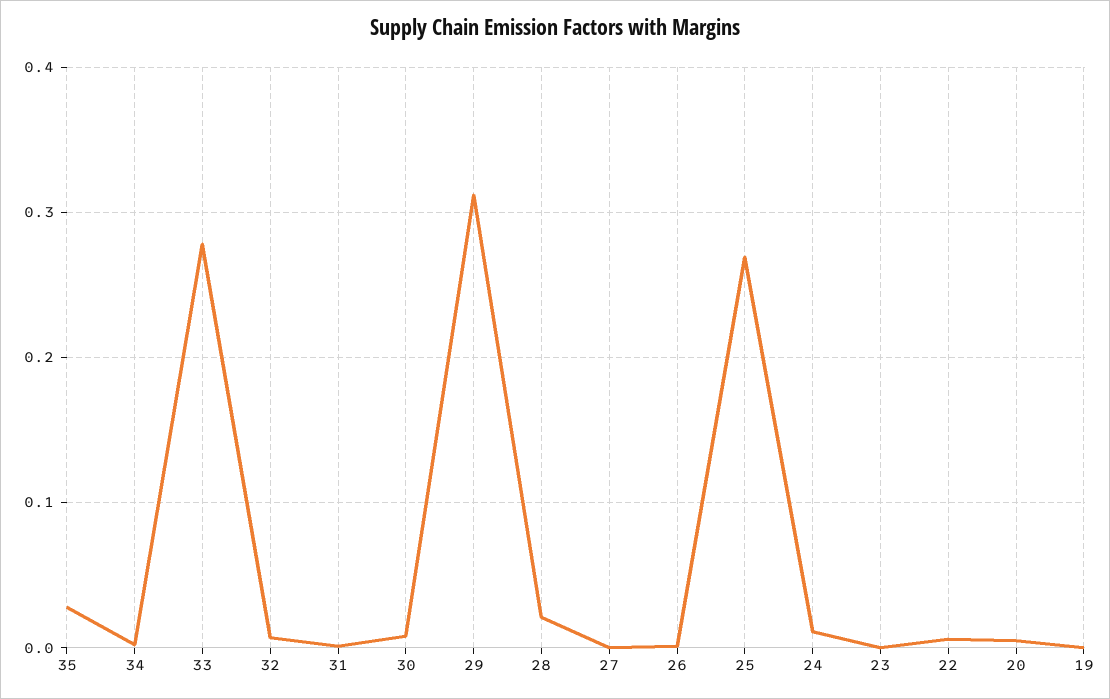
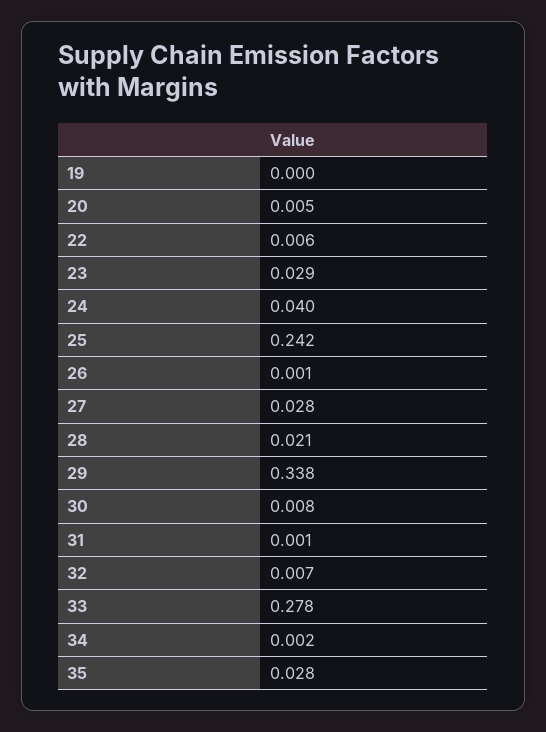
29: 0.31 -> 0.338
27: 0 -> 0.028
25: 0.27 -> 0.242
24: 0.01 -> 0.04
23: 0 -> 0.029

